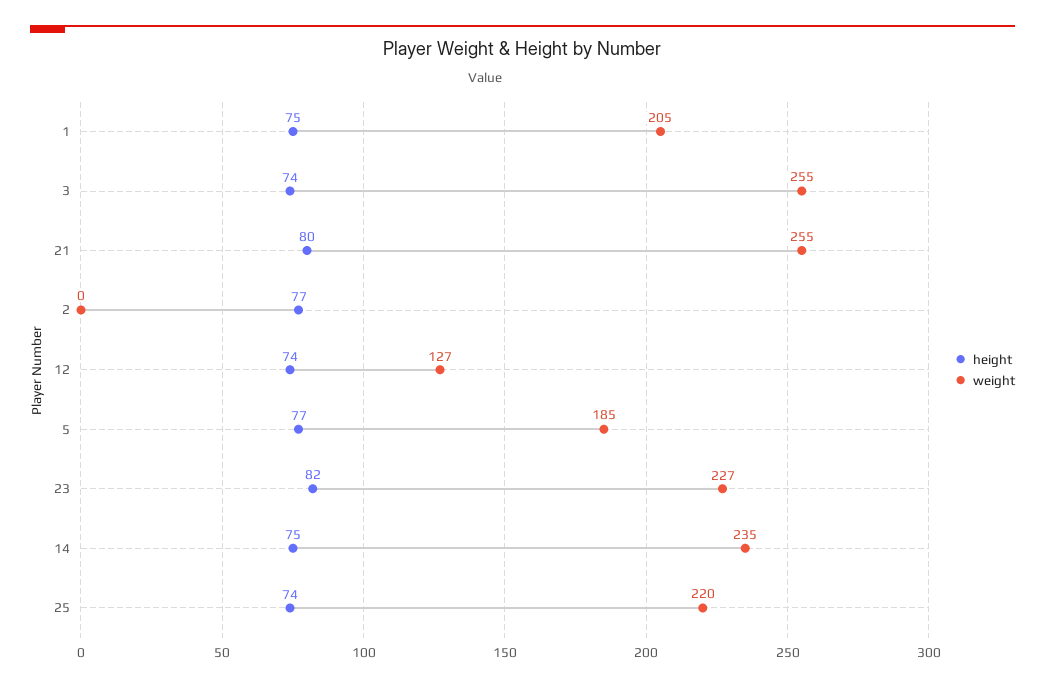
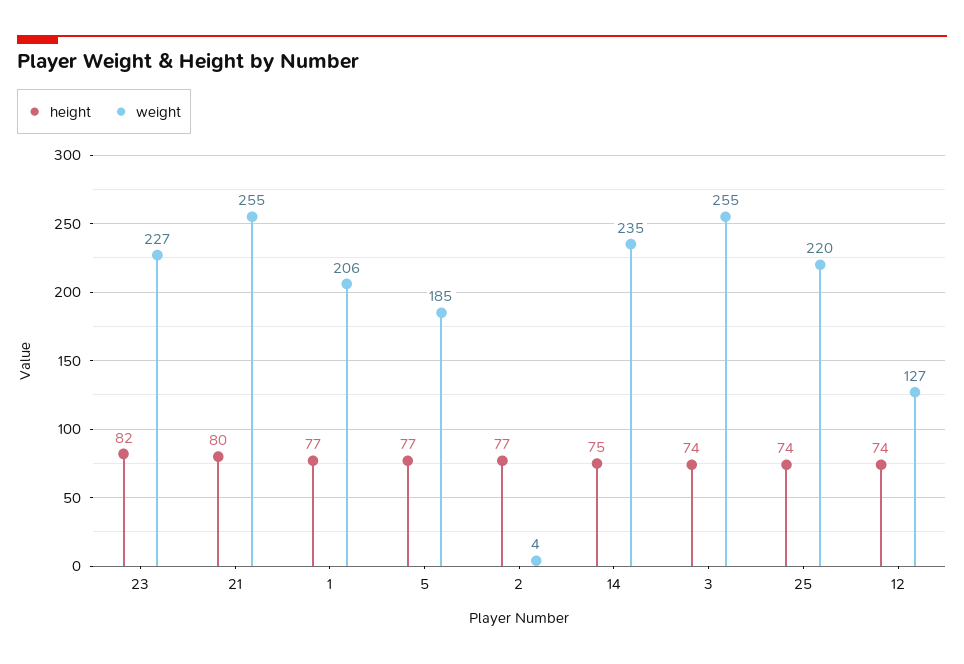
height, 1: 75 -> 77
weight, 1: 205 -> 206
weight, 2: 0 -> 4

